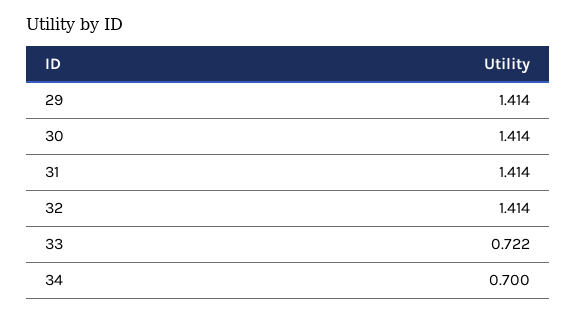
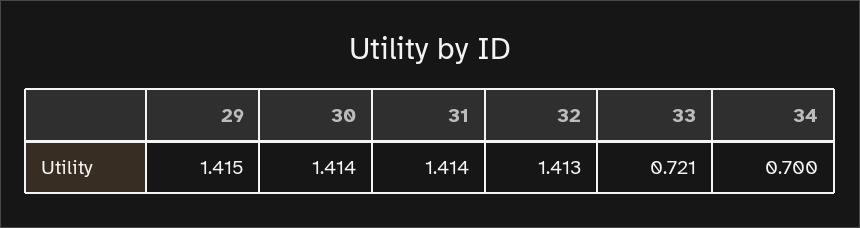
29: 1.414 -> 1.415
32: 1.414 -> 1.413
33: 0.722 -> 0.721

